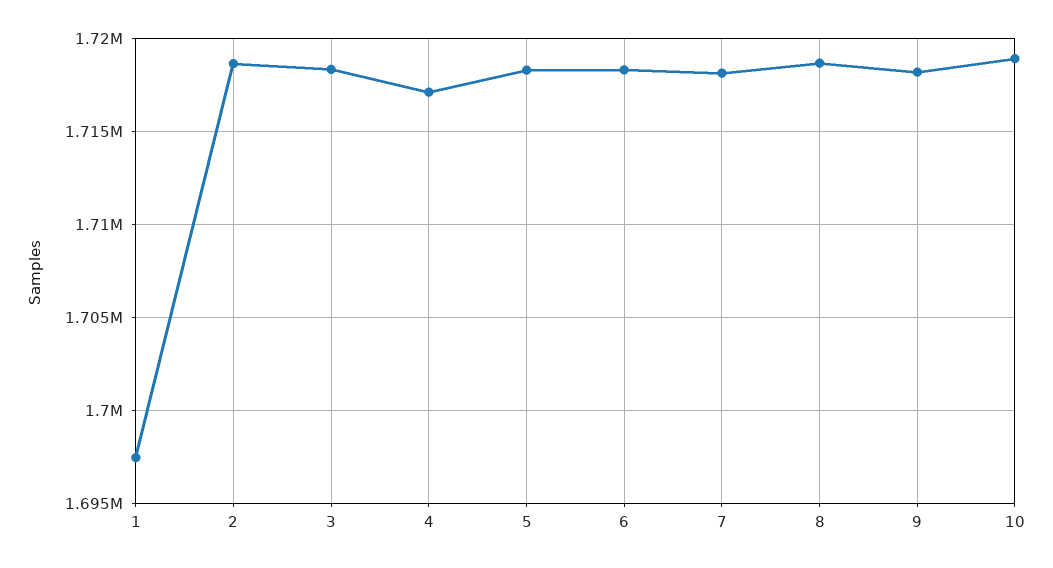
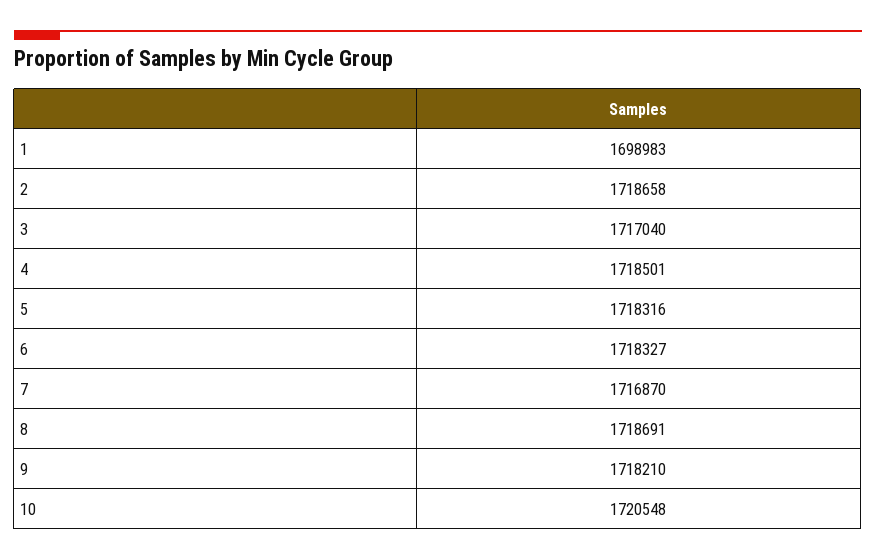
1: 1697500 -> 1698983
3: 1718500 -> 1717040
4: 1717000 -> 1718501
7: 1718000 -> 1716870
10: 1719000 -> 1720548

